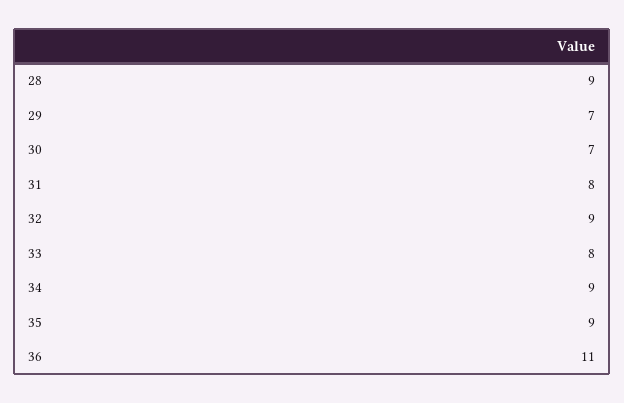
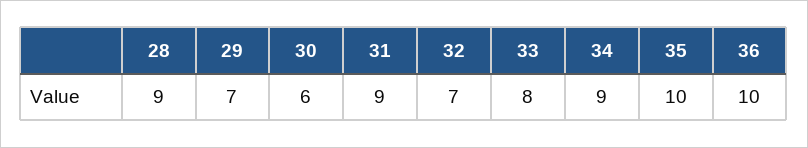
30: 7 -> 6
31: 8 -> 9
32: 9 -> 7
35: 9 -> 10
36: 11 -> 10

